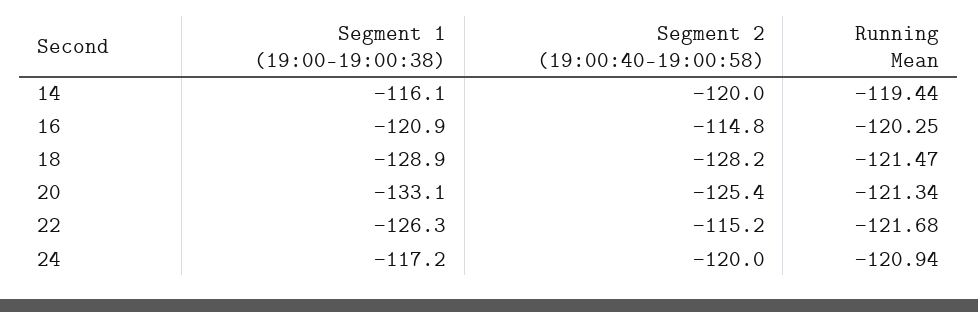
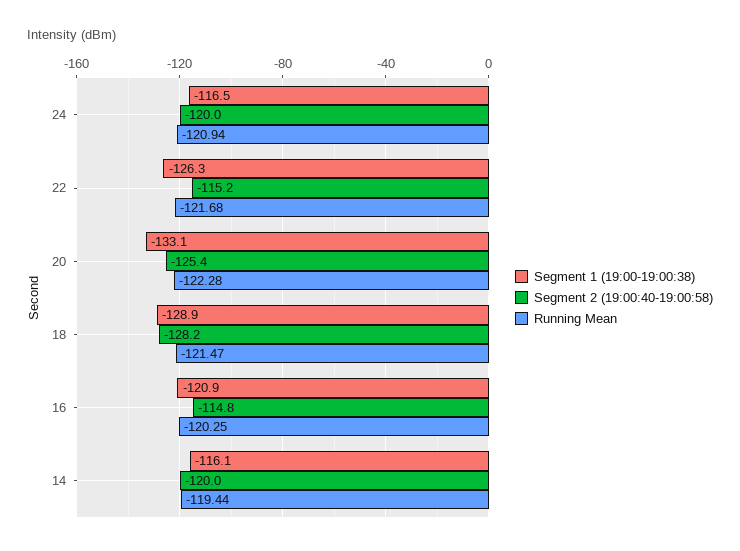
Running Mean, 20: -121.34 -> -122.28
Segment 1 (19:00-19:00:38), 24: -117.2 -> -116.5

